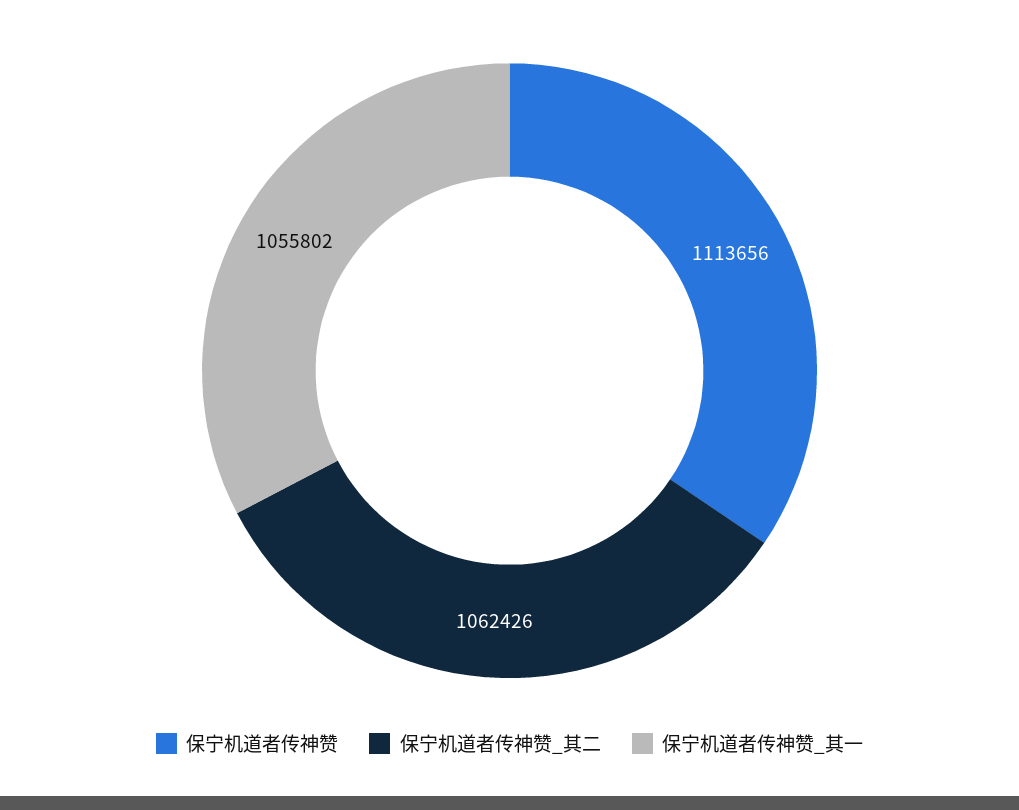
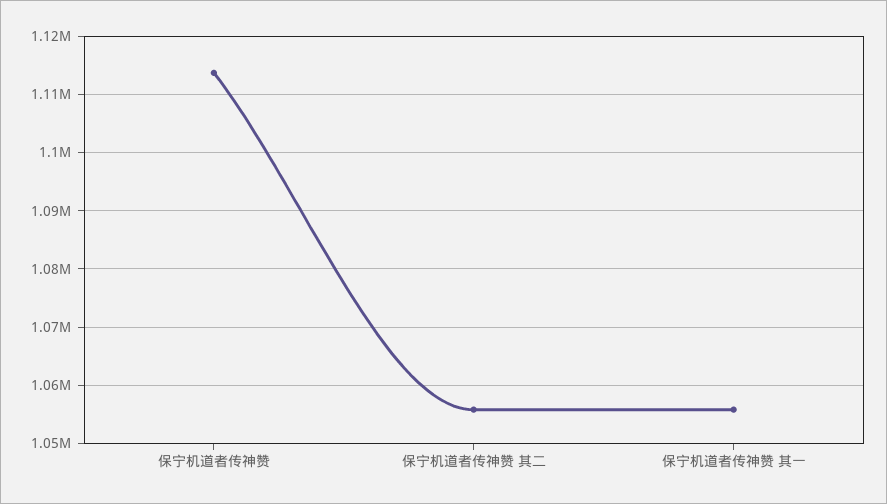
保宁机道者传神赞_其二: 1062426 -> 1056000

